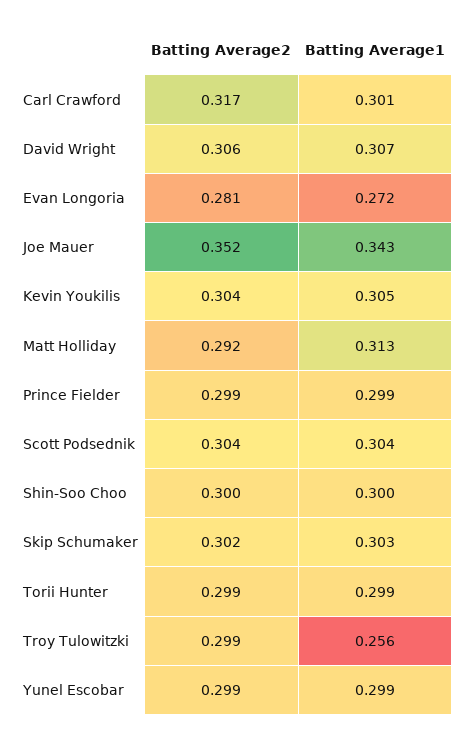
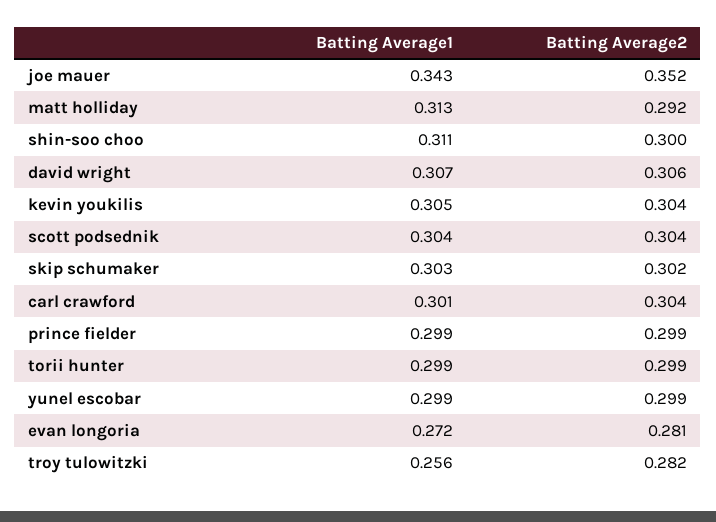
Batting Average2, Carl Crawford: 0.317 -> 0.304
Batting Average1, Shin-Soo Choo: 0.3 -> 0.311
Batting Average2, Troy Tulowitzki: 0.299 -> 0.282

